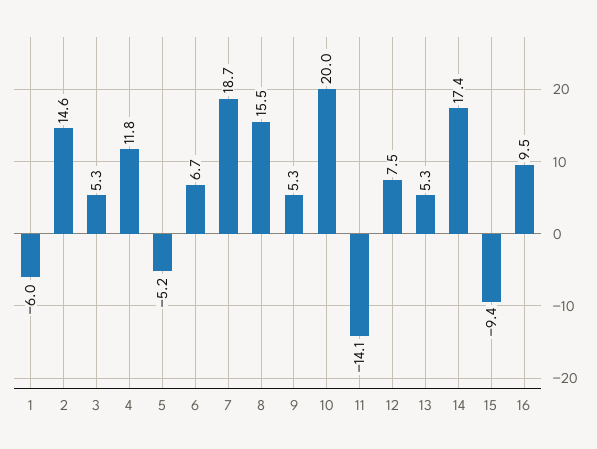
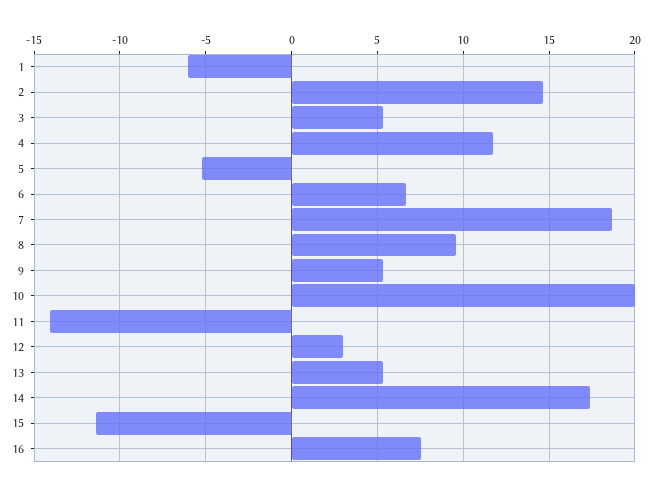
8: 15.5 -> 9.5
12: 7.5 -> 3
15: -9.4 -> -11.5
16: 9.5 -> 7.5

